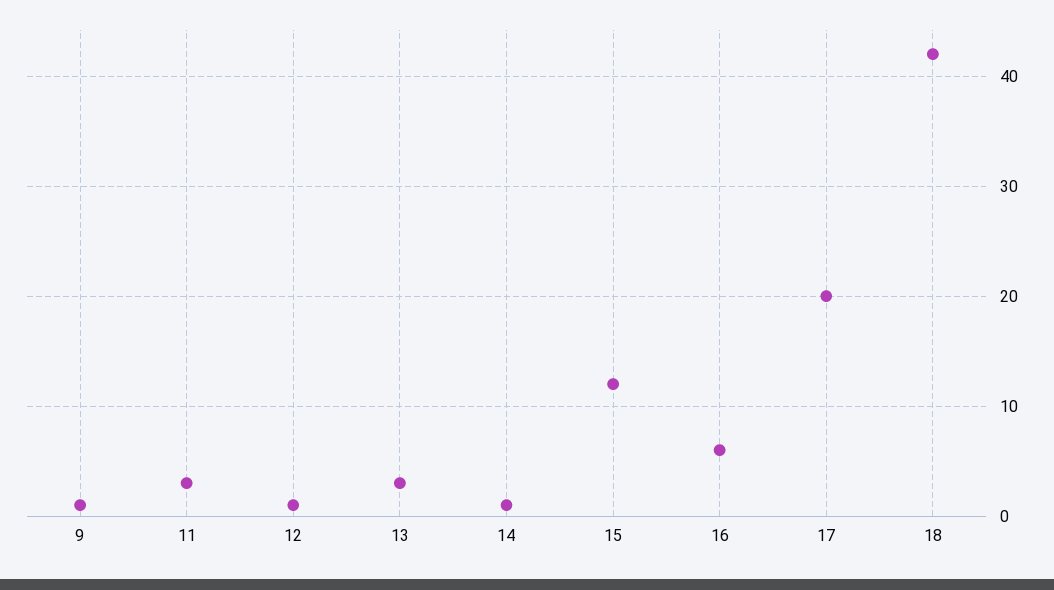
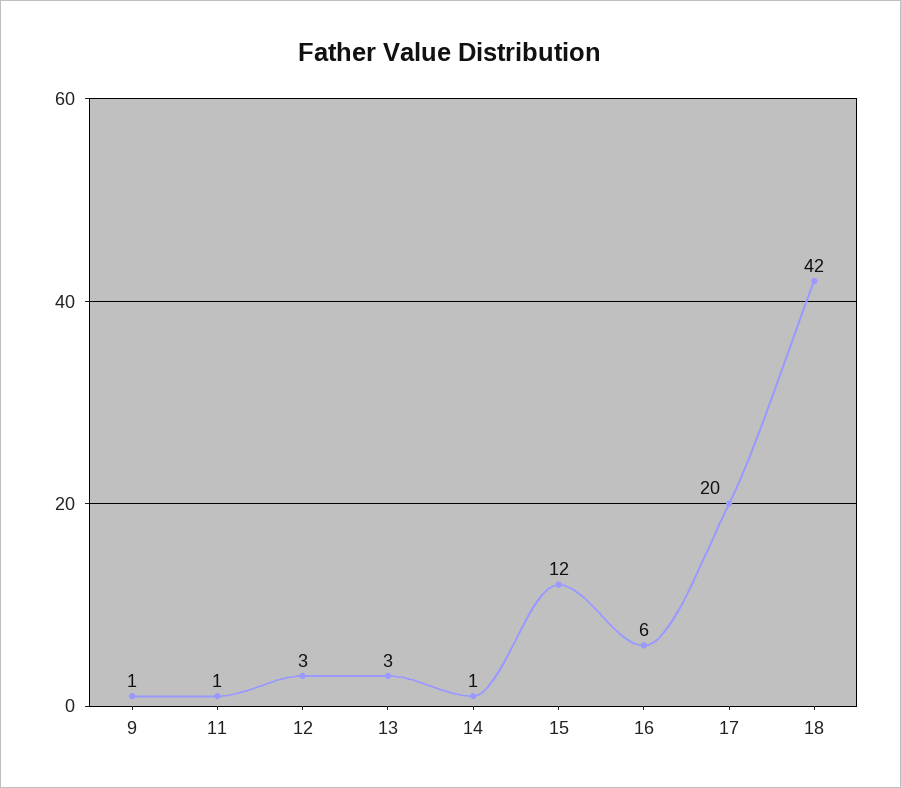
11: 3 -> 1
12: 1 -> 3

